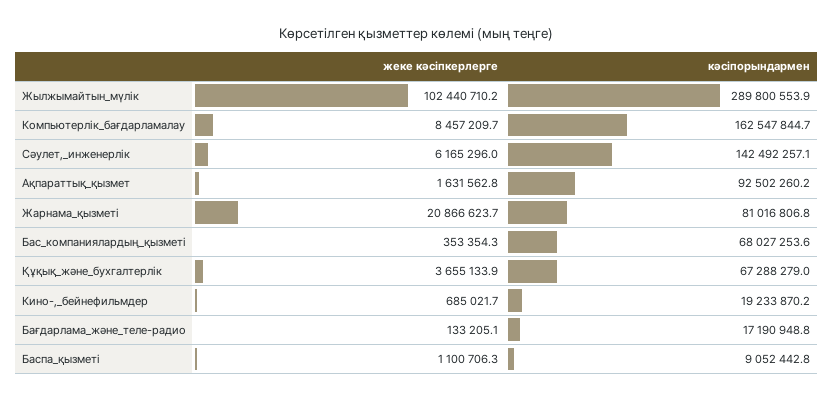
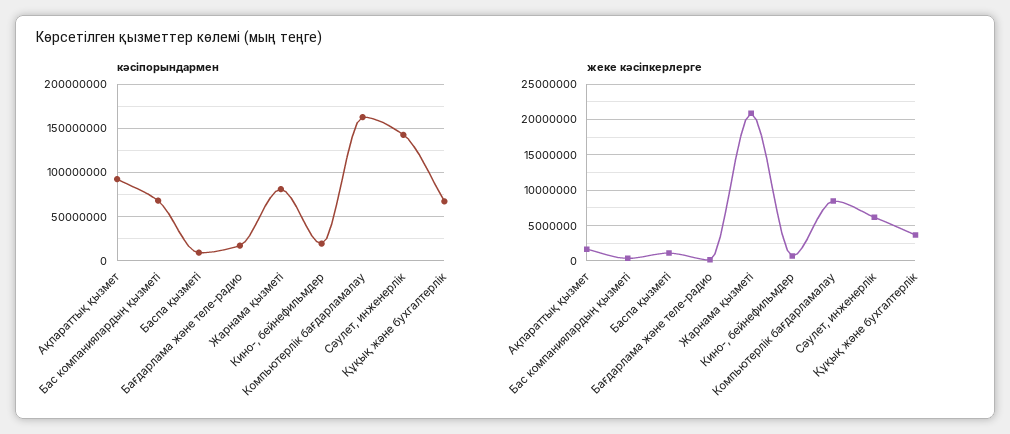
жеке кәсіпкерлерге, Жылжымайтын_мүлік: 102440710.2 -> none
кәсіпорындармен, Жылжымайтын_мүлік: 289800553.9 -> none

